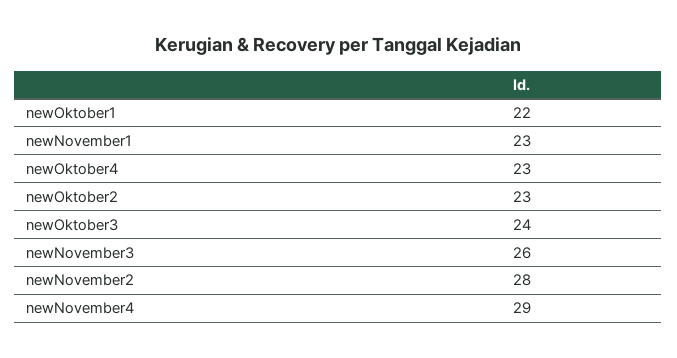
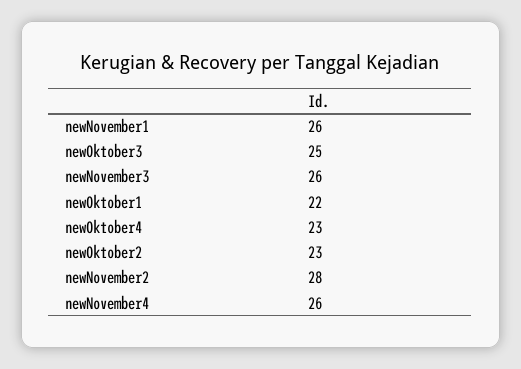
newNovember1: 23 -> 26
newOktober3: 24 -> 25
newNovember4: 29 -> 26

